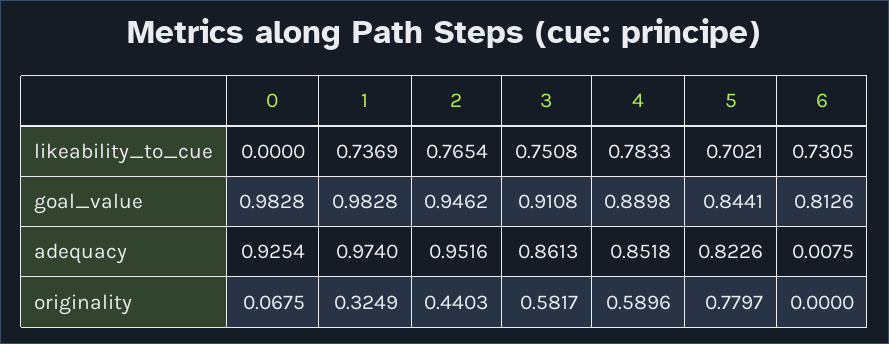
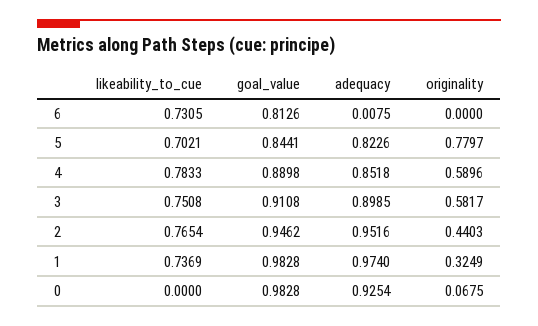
3, adequacy: 0.8613 -> 0.8985

